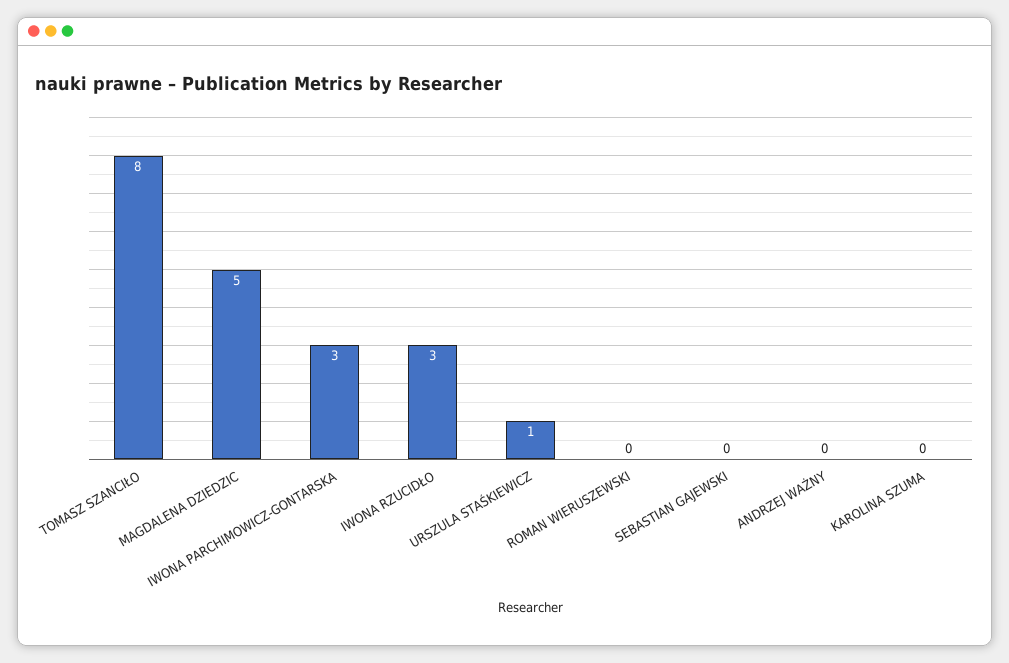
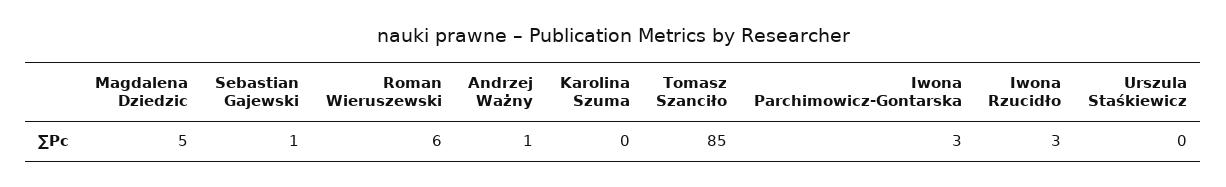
TOMASZ SZANCIŁO: 8 -> 85
URSZULA STAŚKIEWICZ: 1 -> 0
ROMAN WIERUSZEWSKI: 0 -> 6
SEBASTIAN GAJEWSKI: 0 -> 1
ANDRZEJ WAŻNY: 0 -> 1

